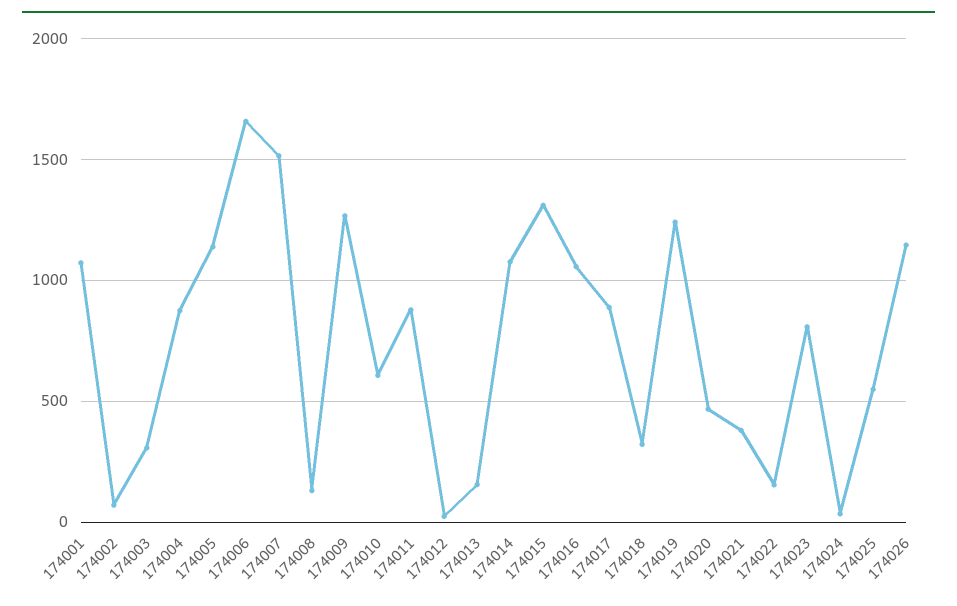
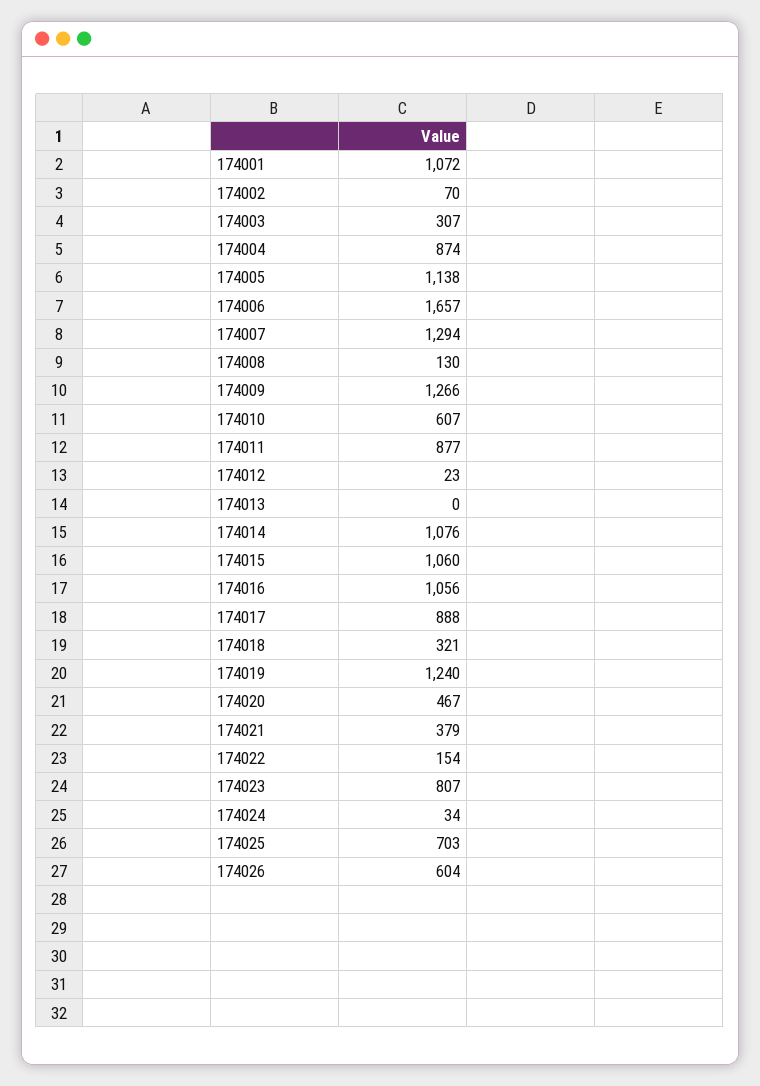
174007: 1500 -> 1294
174013: 150 -> 0
174015: 1300 -> 1060
174025: 550 -> 703
174026: 1150 -> 604

